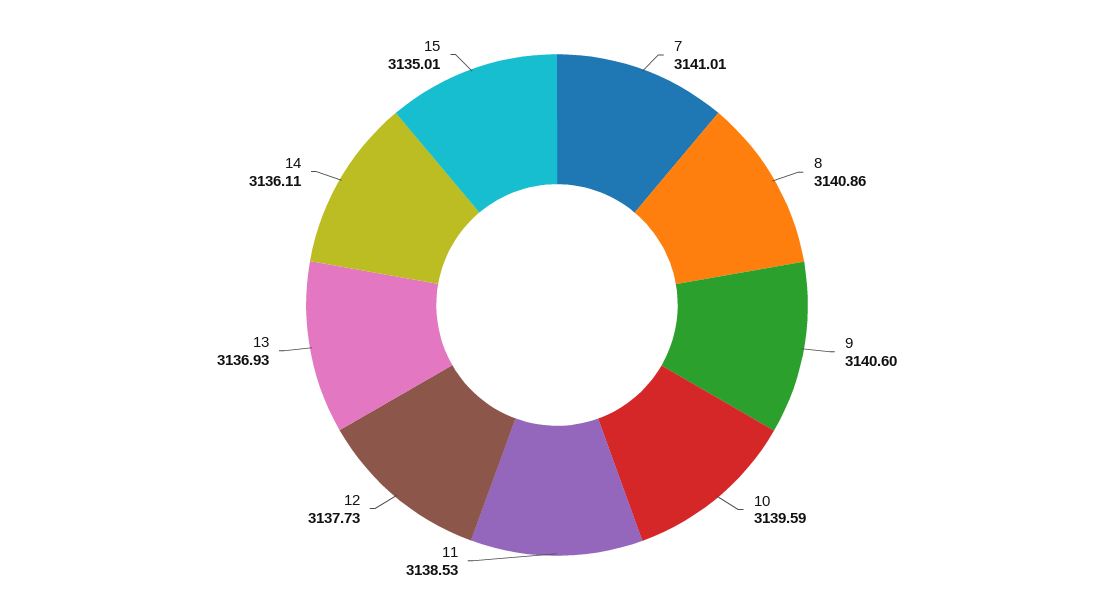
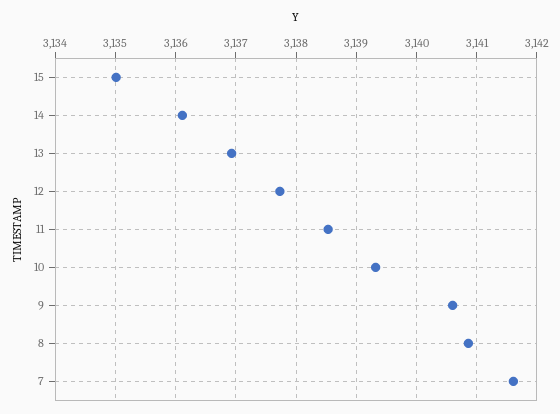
7: 3141.01 -> 3141.6
10: 3139.59 -> 3139.3

